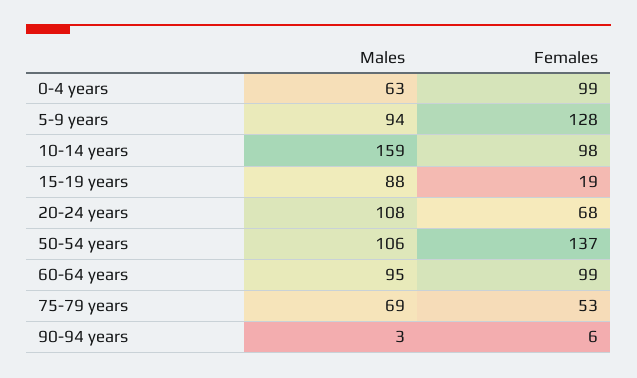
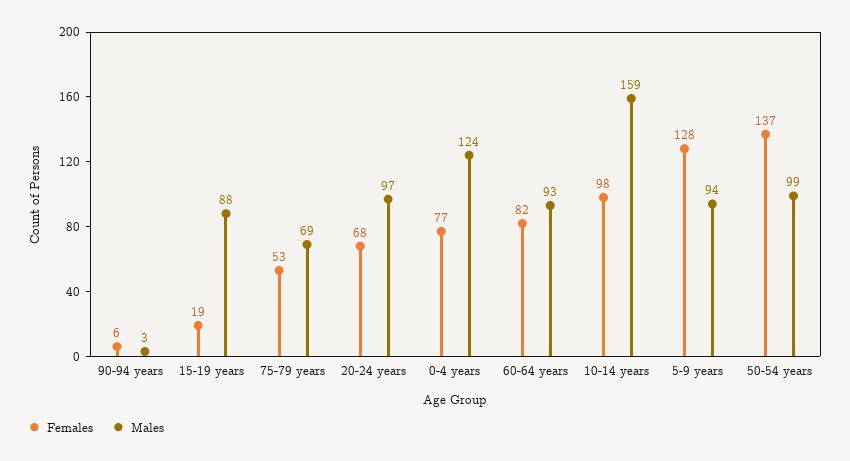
Males, 0-4 years: 63 -> 124
Females, 0-4 years: 99 -> 77
Males, 20-24 years: 108 -> 97
Males, 50-54 years: 106 -> 99
Males, 60-64 years: 95 -> 93
Females, 60-64 years: 99 -> 82

